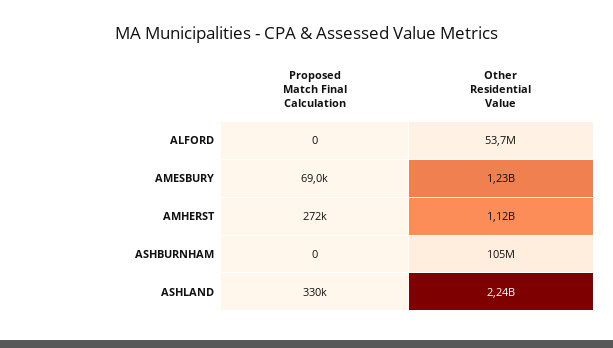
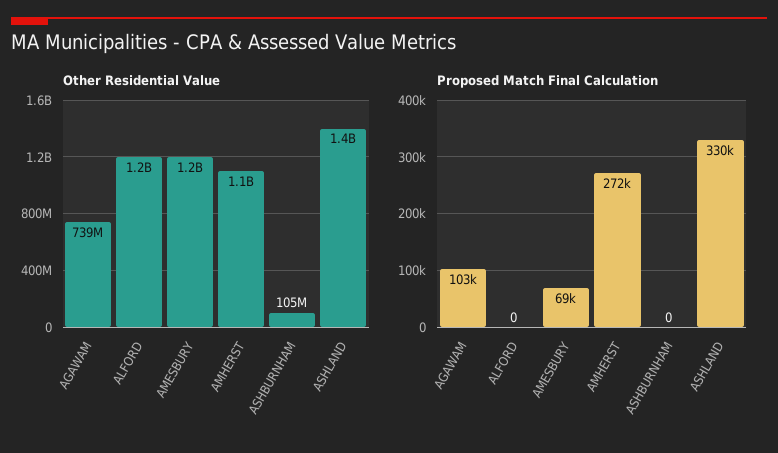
Other Residential Value, ALFORD: 53700000 -> 1200000000
Other Residential Value, ASHLAND: 2240000000 -> 1400000000
Other Residential Value, AGAWAM: none -> 739000000
Proposed Match Final Calculation, AGAWAM: none -> 103000

